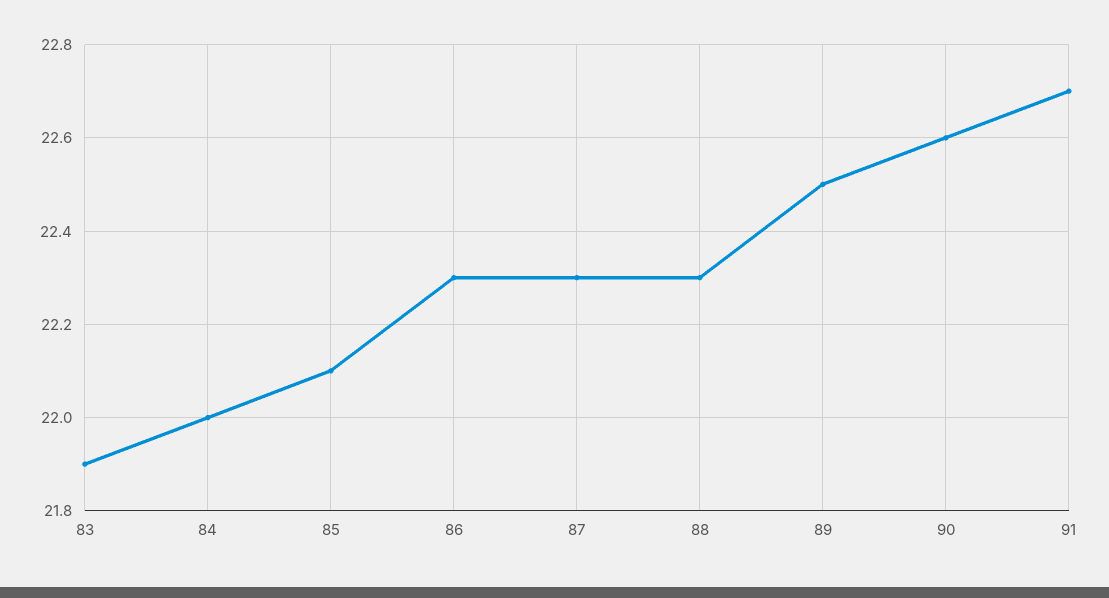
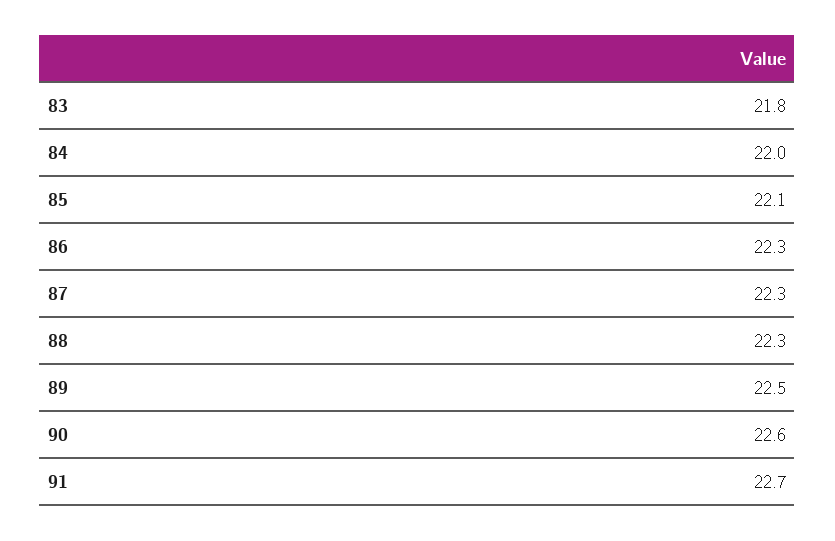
83: 21.9 -> 21.8

